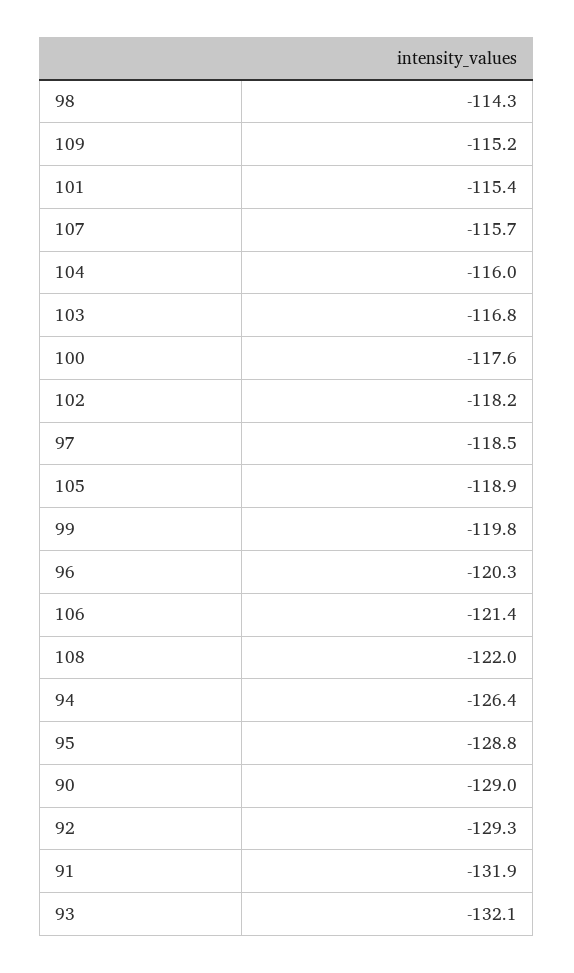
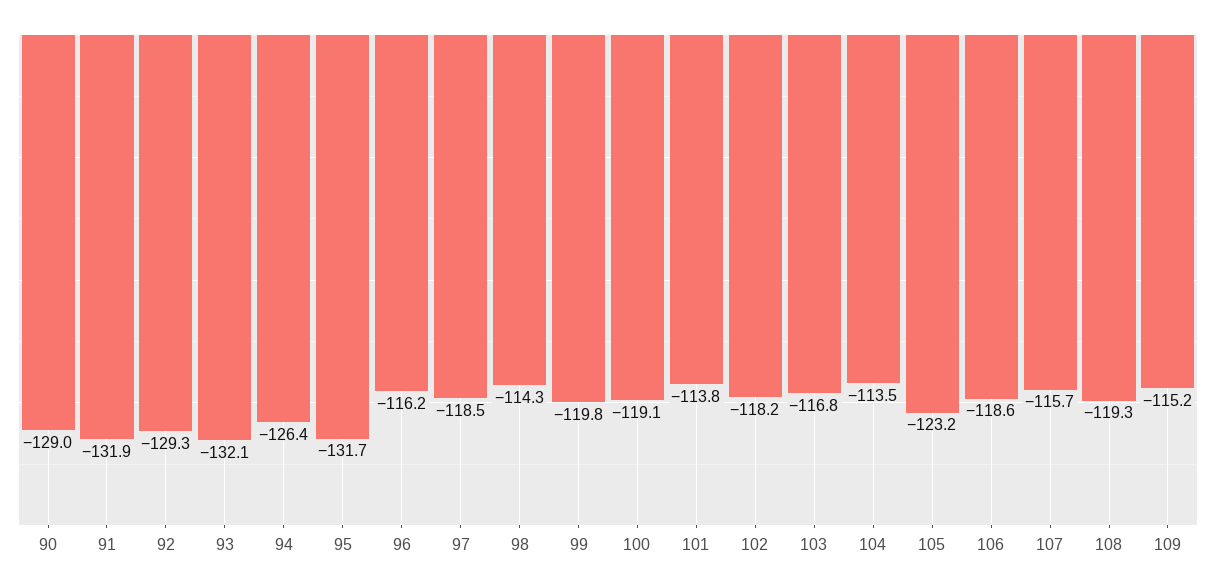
101: -115.4 -> -113.8
104: -116 -> -113.5
100: -117.6 -> -119.1
105: -118.9 -> -123.2
96: -120.3 -> -116.2
106: -121.4 -> -118.6
108: -122 -> -119.3
95: -128.8 -> -131.7

